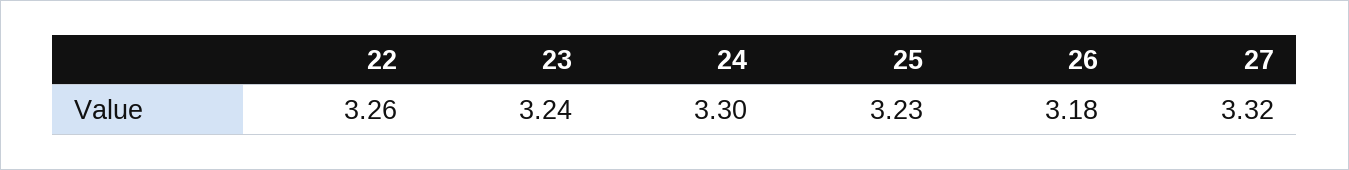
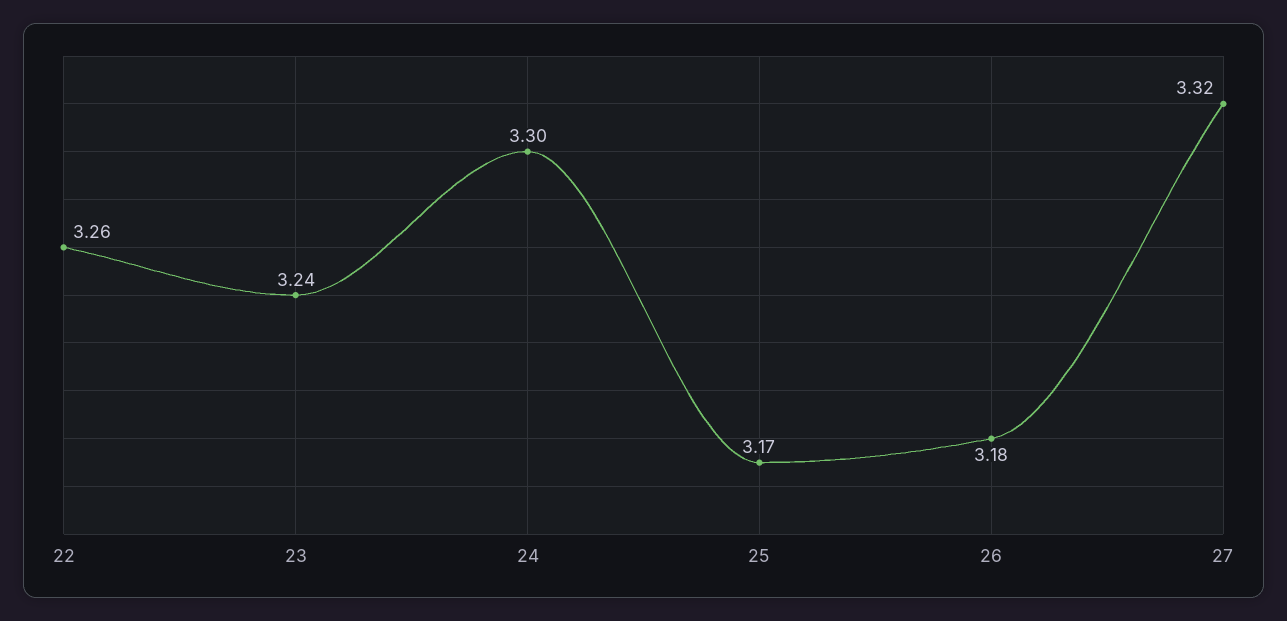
25: 3.23 -> 3.17

